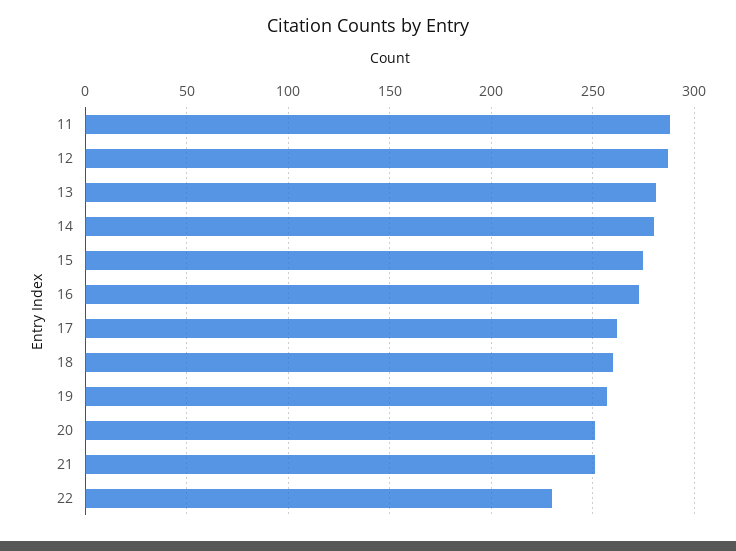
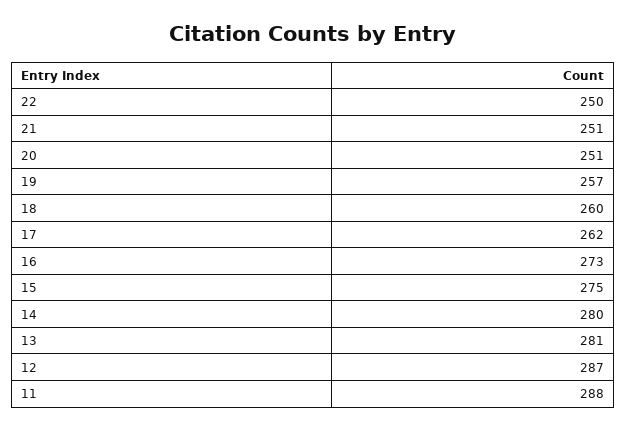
22: 230 -> 250

